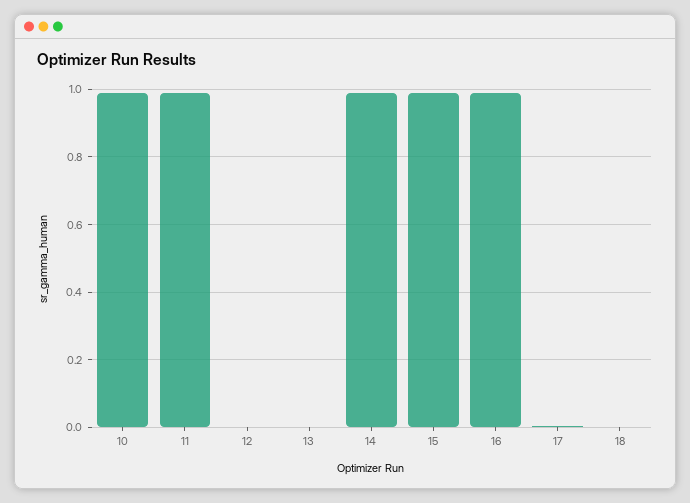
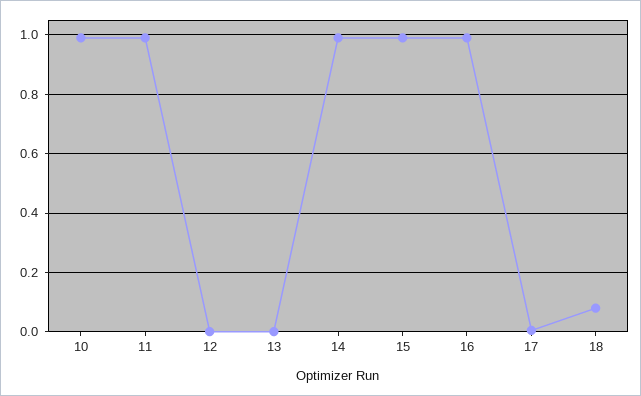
18: 0 -> 0.075

